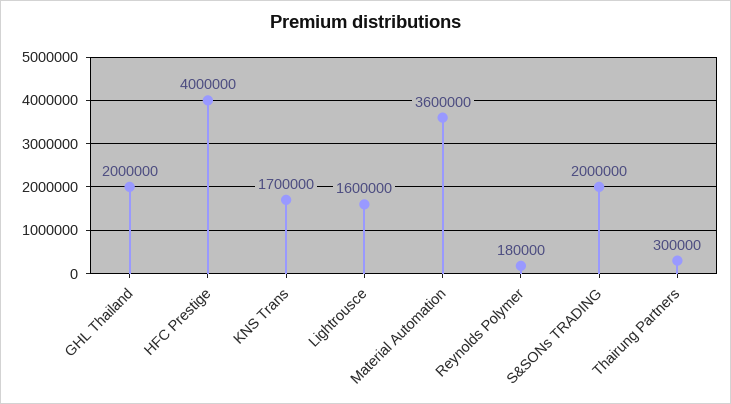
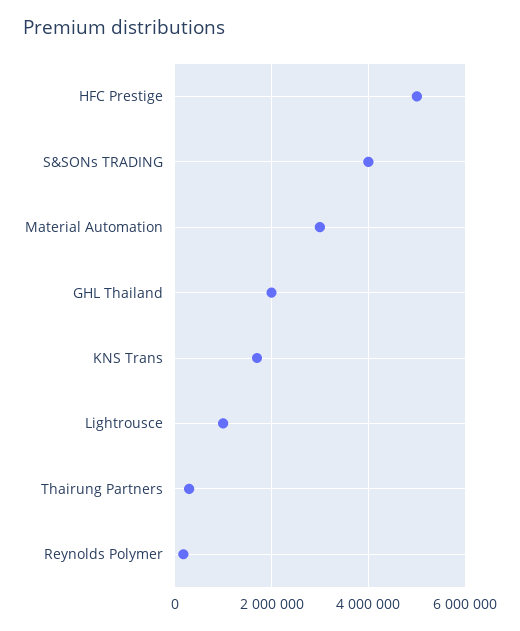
HFC Prestige: 4000000 -> 5000000
Lightrousce: 1600000 -> 1000000
Material Automation: 3600000 -> 3000000
S&SONs TRADING: 2000000 -> 4000000

